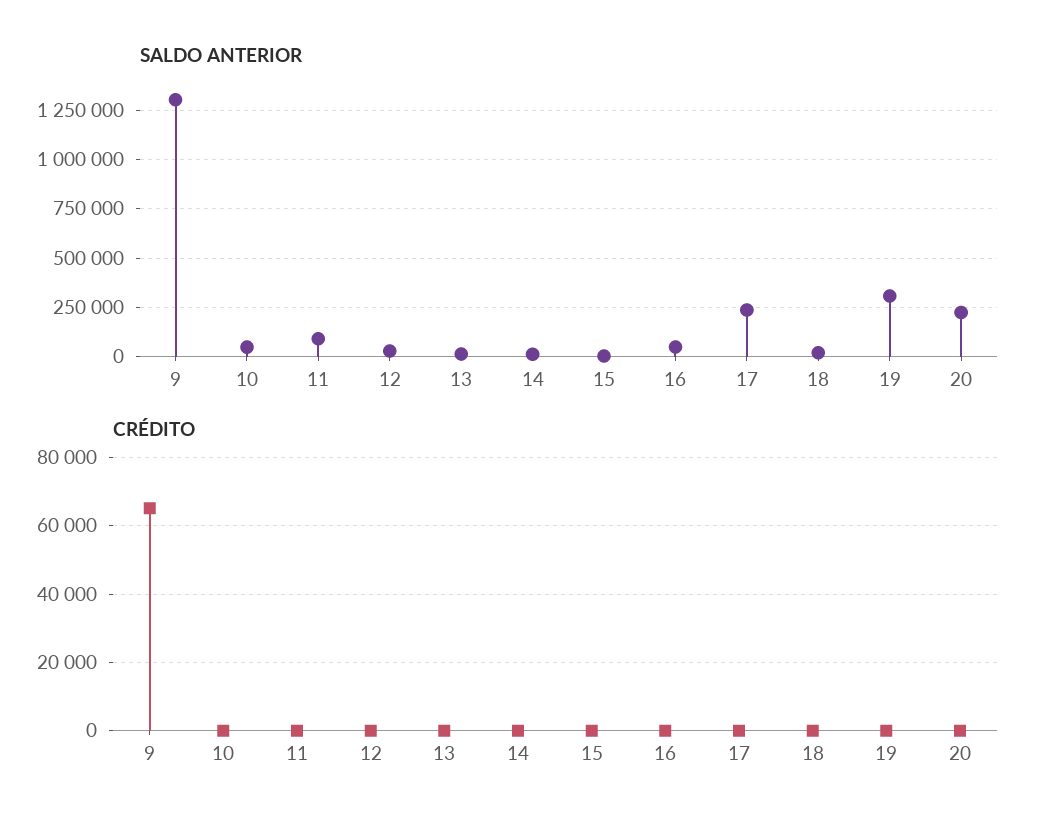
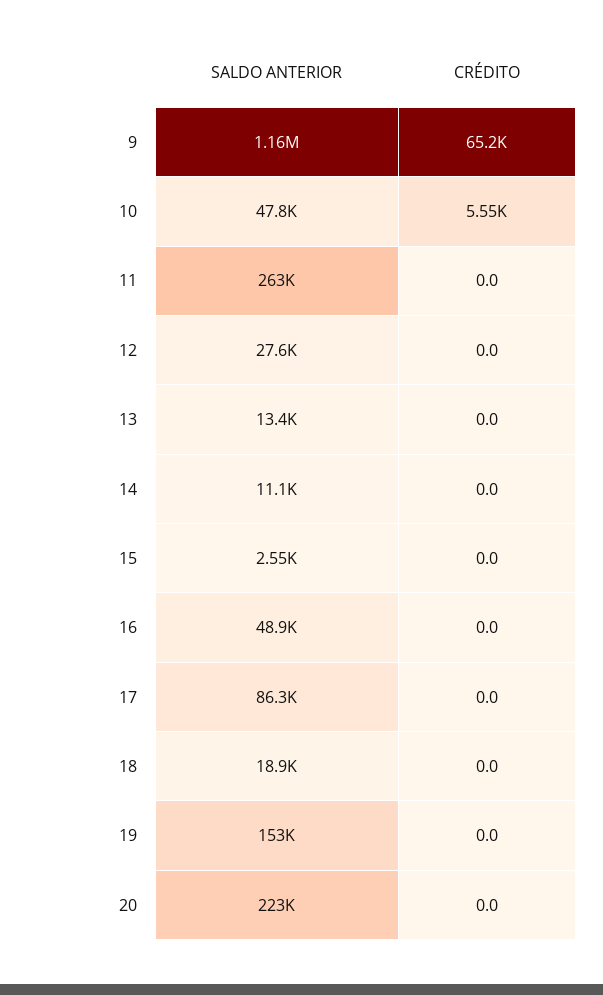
SALDO ANTERIOR, 9: 1300000 -> 1160000
SALDO ANTERIOR, 11: 100000 -> 263000
SALDO ANTERIOR, 17: 250000 -> 86300
SALDO ANTERIOR, 19: 300000 -> 153000
CRÉDITO, 10: 0 -> 5550

